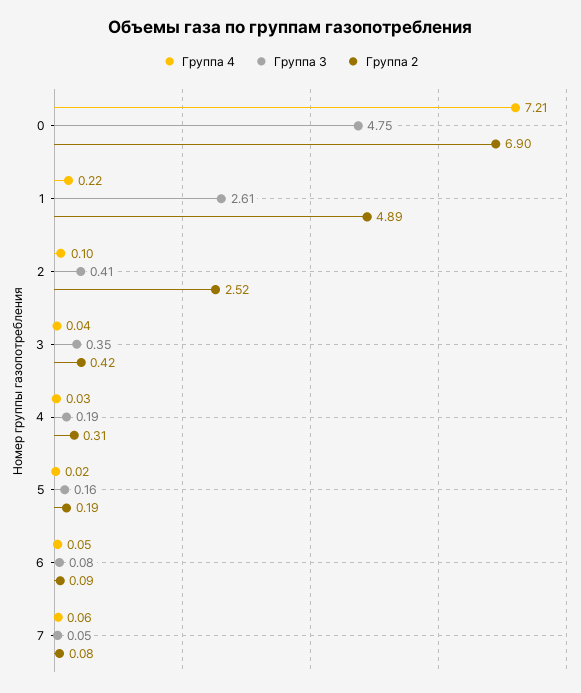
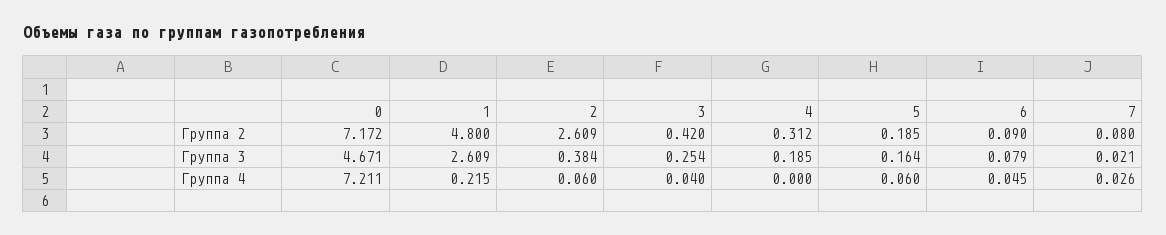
Группа 3, 0: 4.75 -> 4.671
Группа 2, 0: 6.9 -> 7.172
Группа 2, 1: 4.89 -> 4.8
Группа 4, 2: 0.1 -> 0.06
Группа 3, 2: 0.41 -> 0.384
Группа 2, 2: 2.52 -> 2.609
Группа 3, 3: 0.35 -> 0.254
Группа 4, 4: 0.03 -> 0
Группа 4, 5: 0.02 -> 0.06
Группа 4, 7: 0.06 -> 0.026
Группа 3, 7: 0.05 -> 0.021

